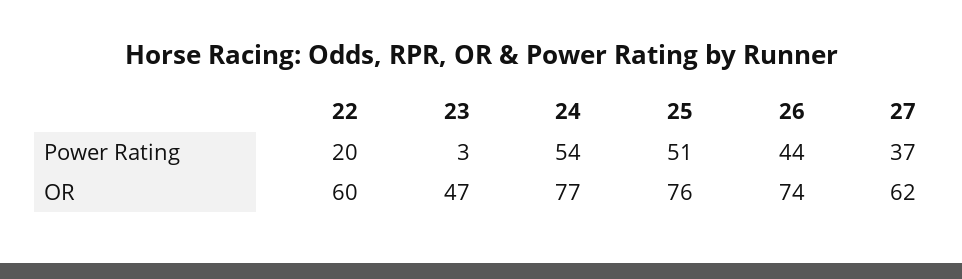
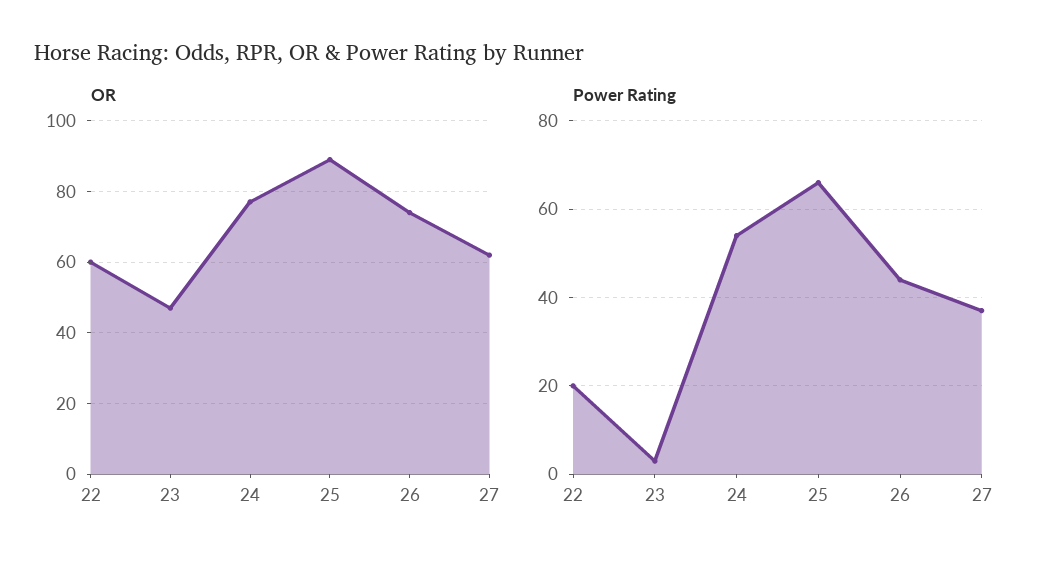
Power Rating, 25: 51 -> 65
OR, 25: 76 -> 90

